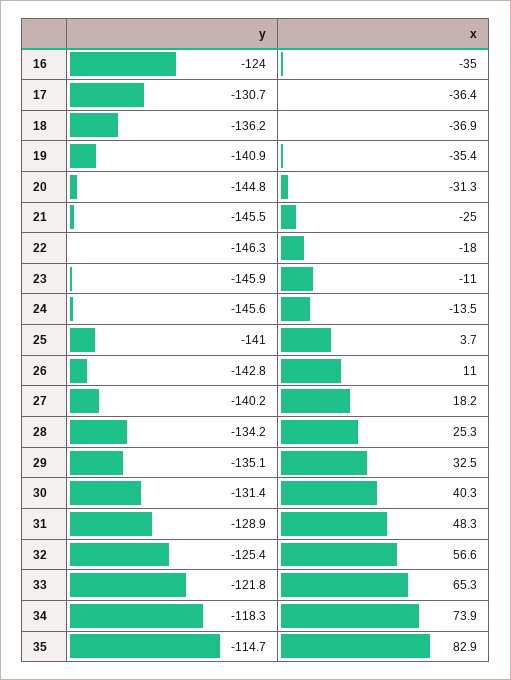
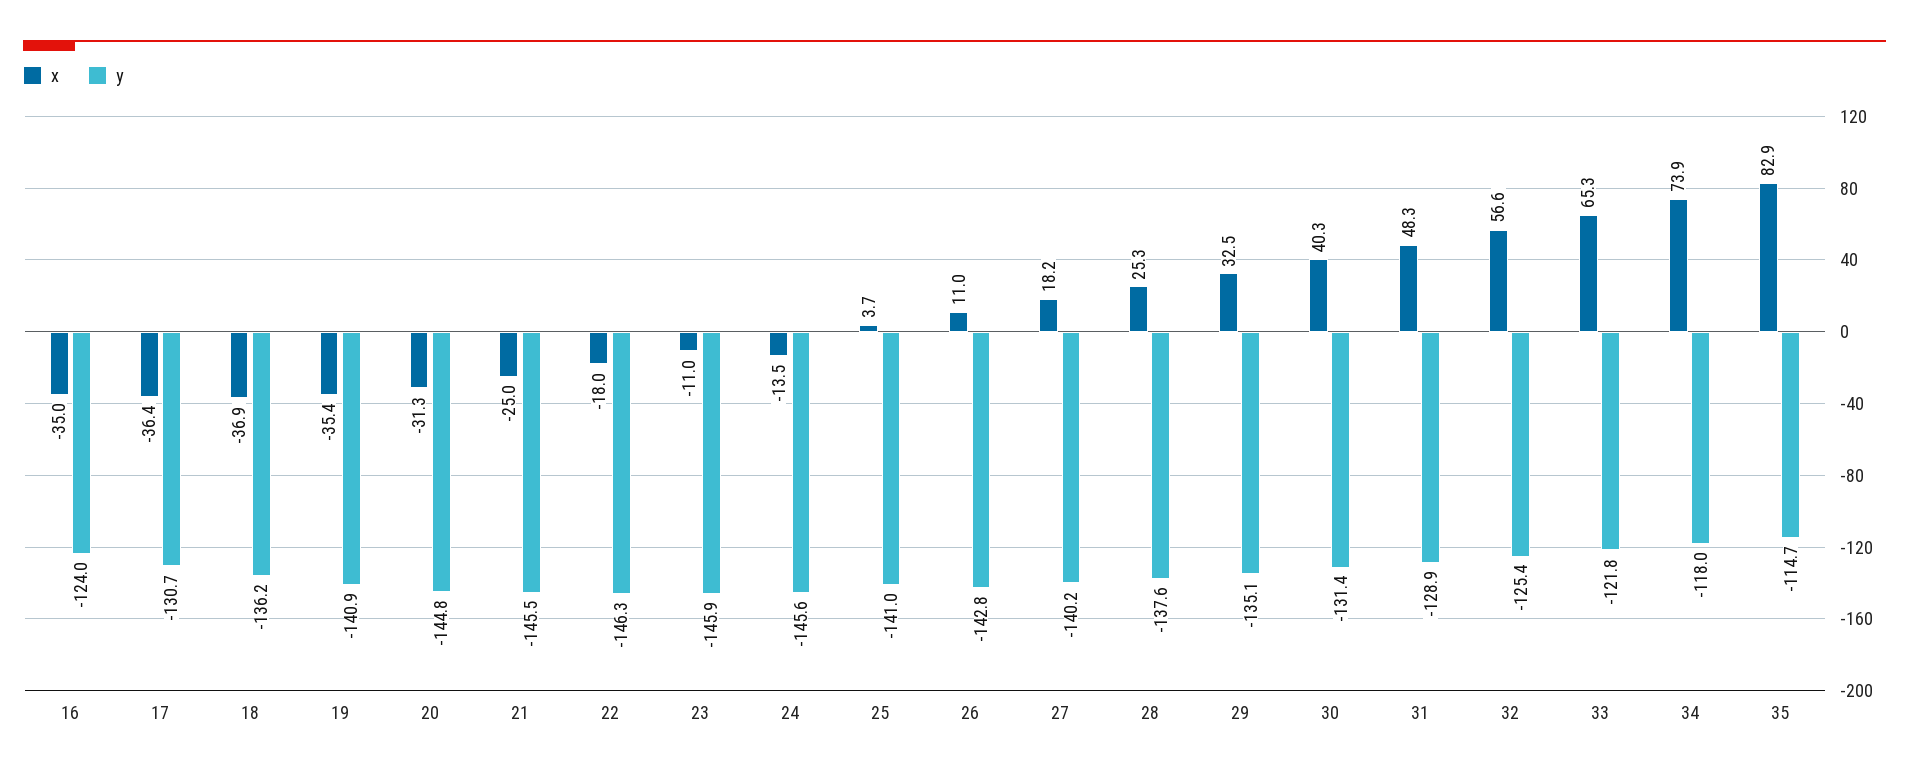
y, 28: -134.2 -> -137.6
y, 34: -118.3 -> -118

